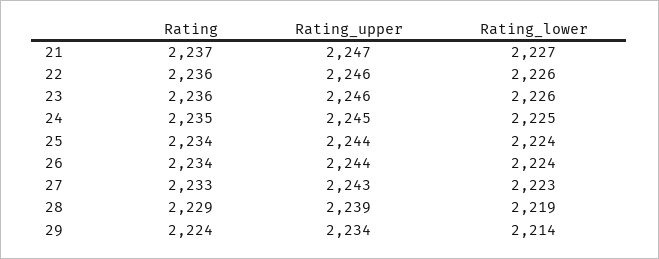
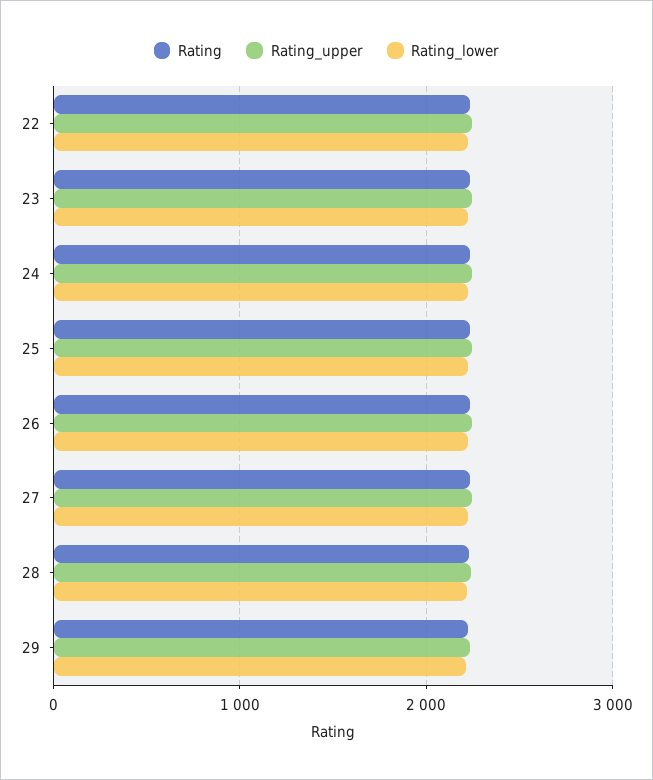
Rating, 21: 2237 -> none
Rating_upper, 21: 2247 -> none
Rating_lower, 21: 2227 -> none

